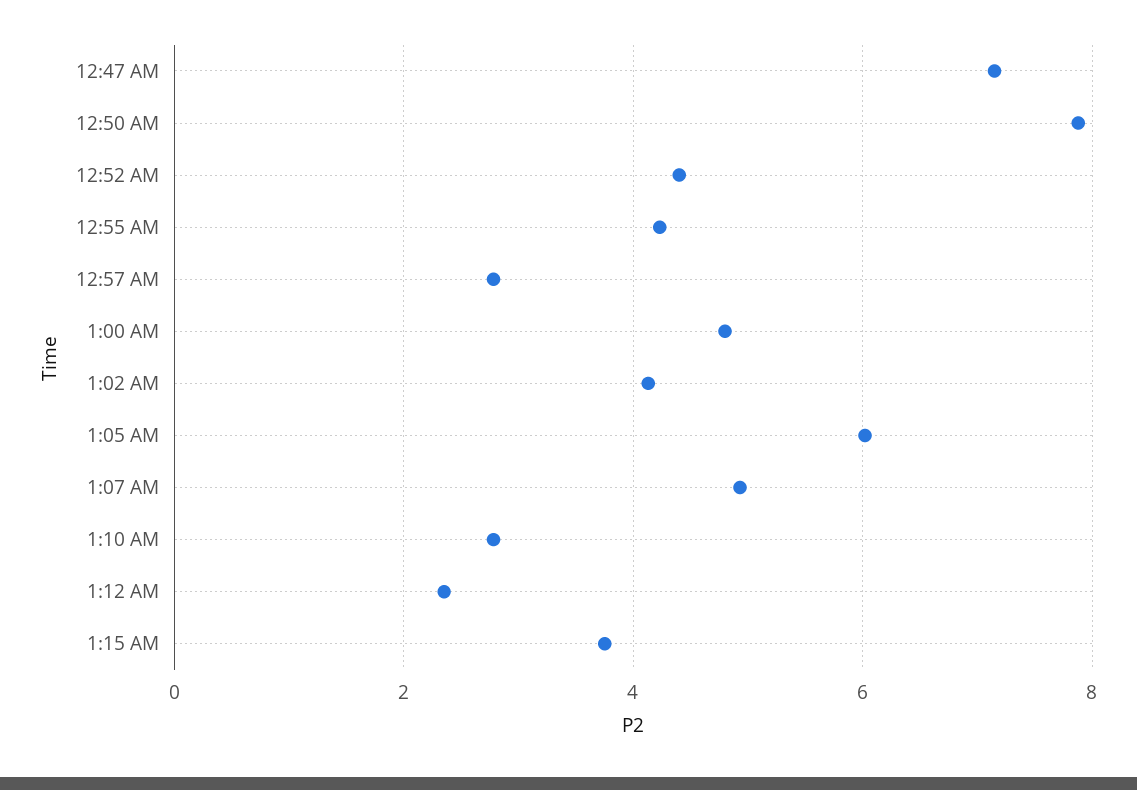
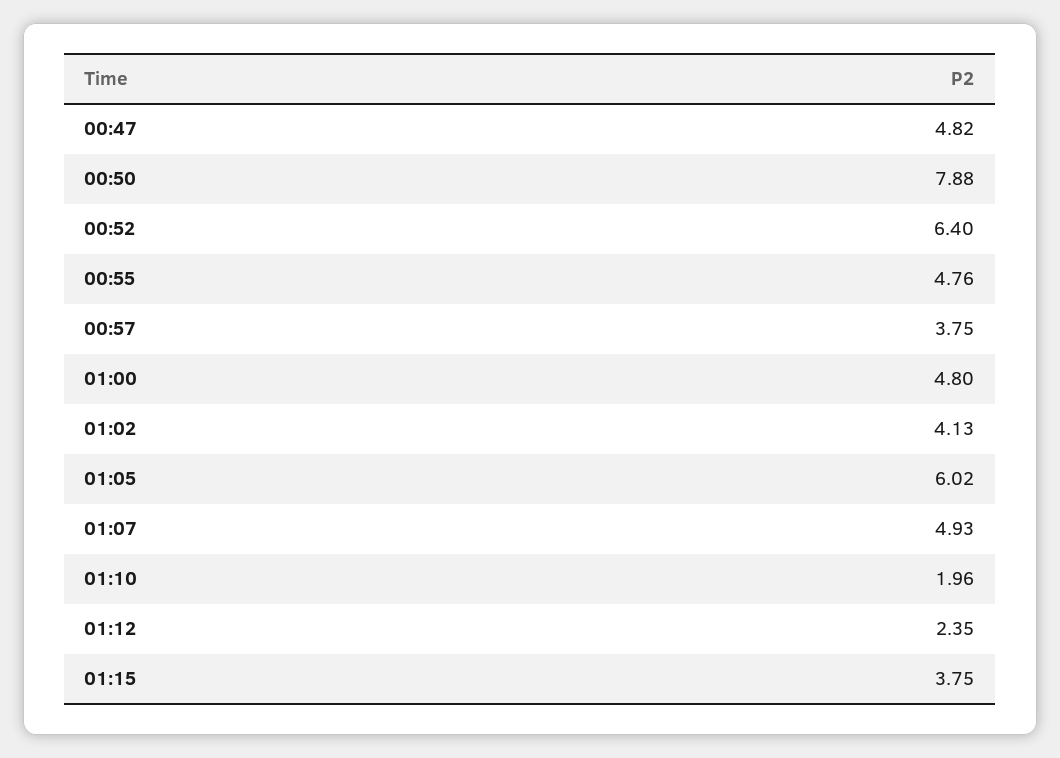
12:47 AM: 7.2 -> 4.82
12:52 AM: 4.4 -> 6.4
12:55 AM: 4.2 -> 4.76
12:57 AM: 2.8 -> 3.75
1:10 AM: 2.8 -> 1.96

